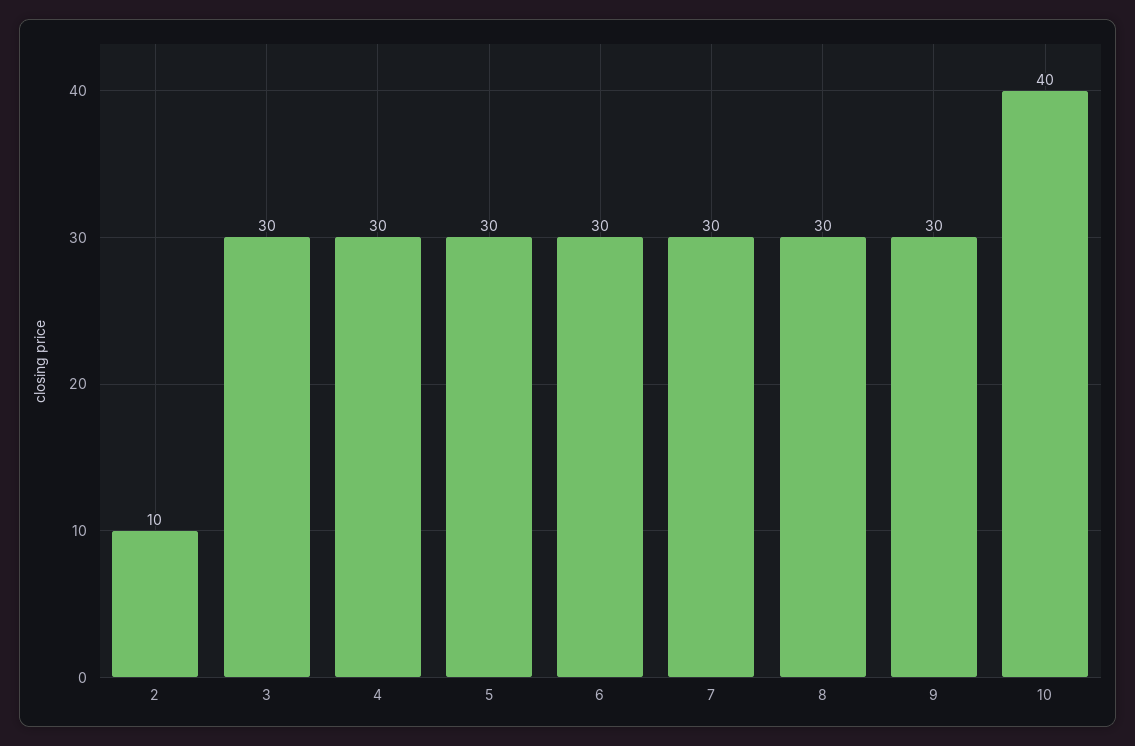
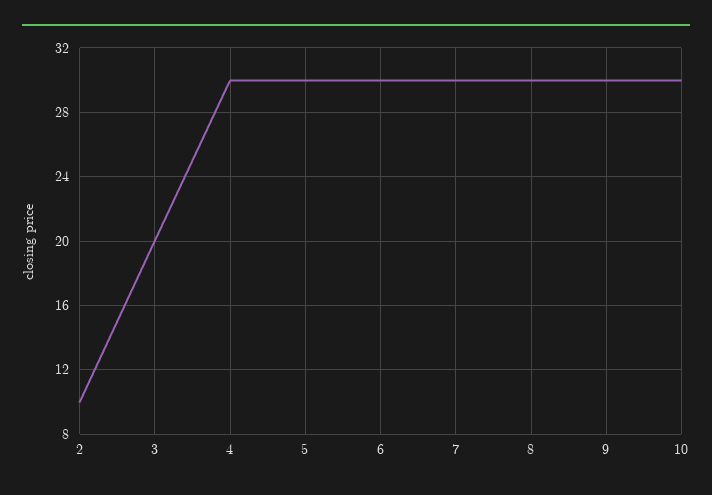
3: 30 -> 20
10: 40 -> 30

